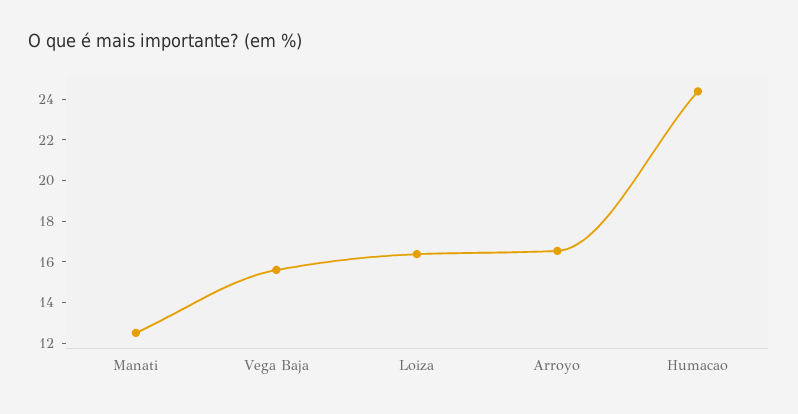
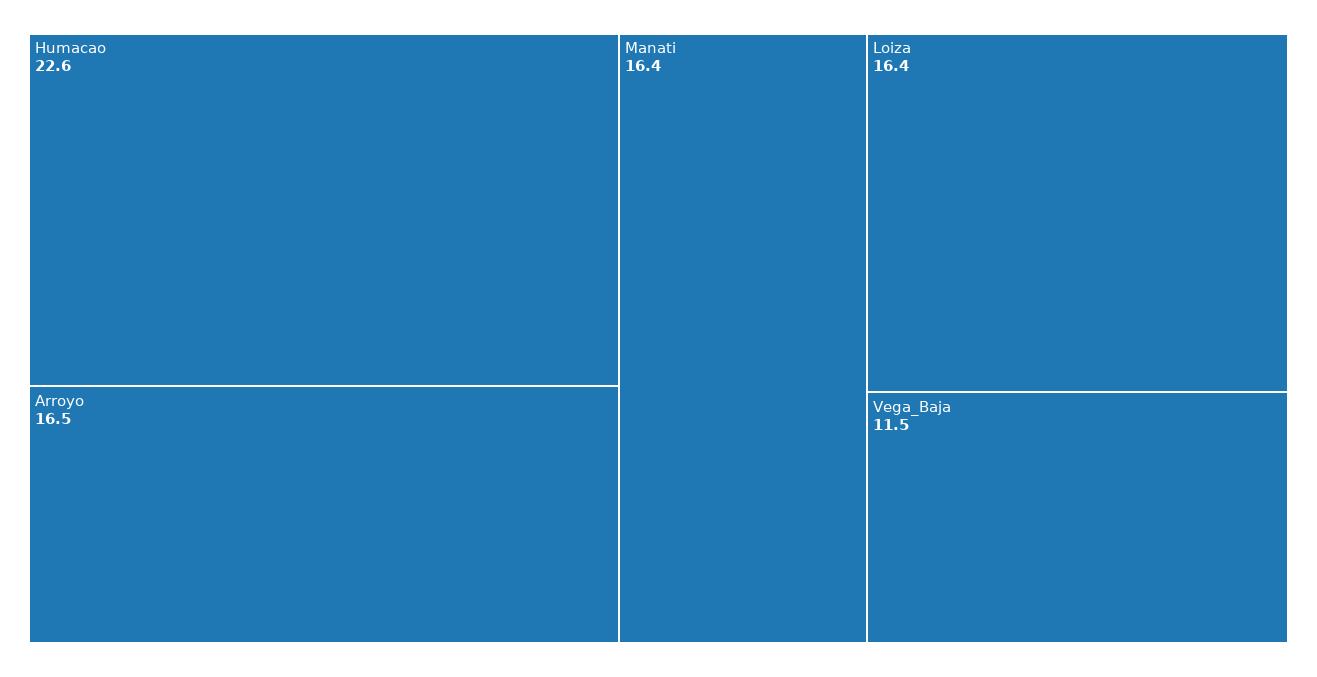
Manati: 12.5 -> 16.4
Vega Baja: 15.5 -> 11.5
Humacao: 24.5 -> 22.6

